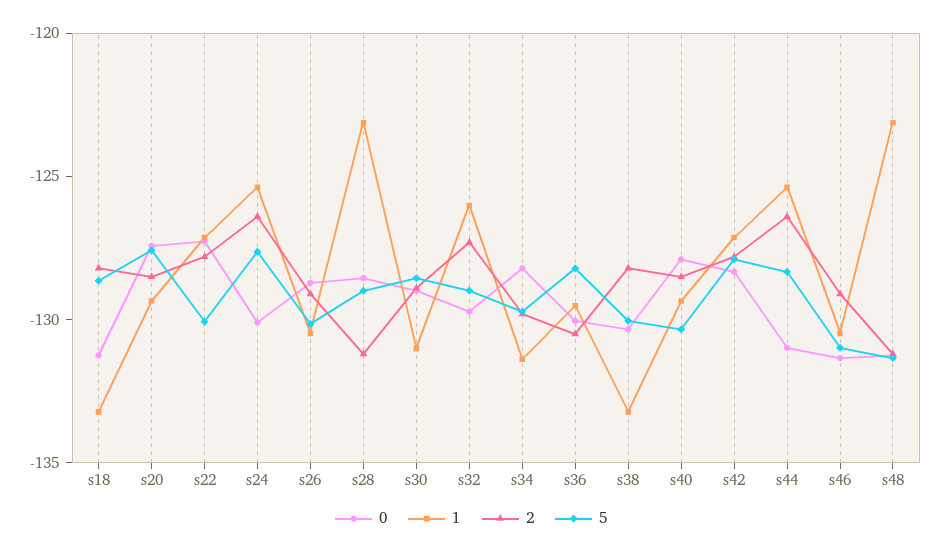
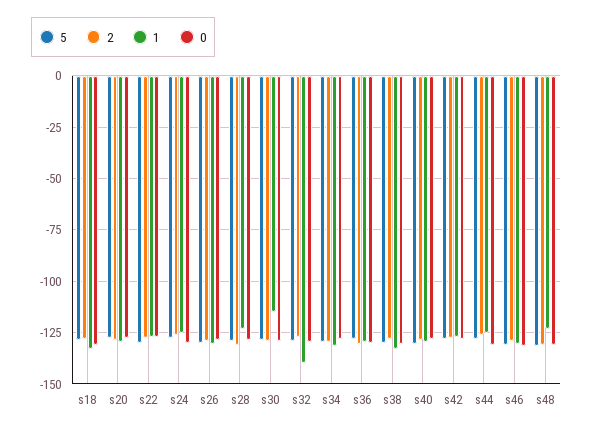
1, s30: -131 -> -115
1, s32: -126 -> -140

